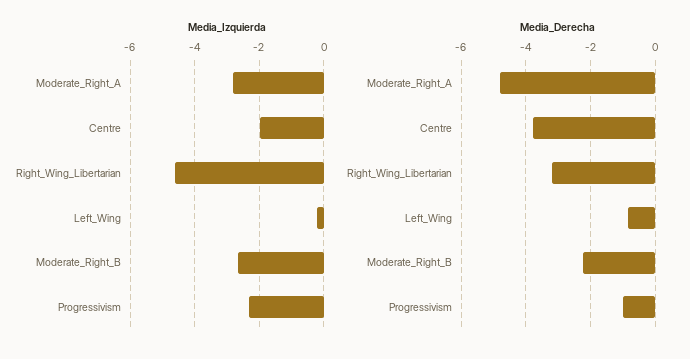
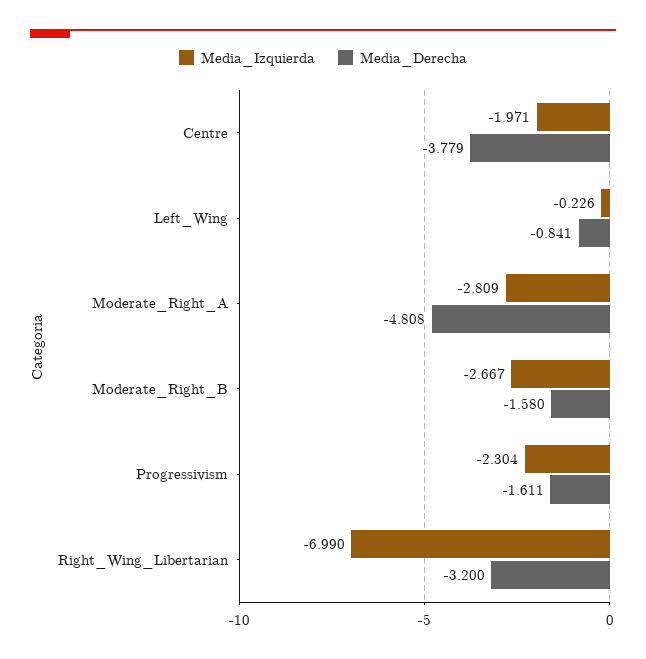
Media_Izquierda, Right_Wing_Libertarian: -4.6 -> -6.99
Media_Derecha, Moderate_Right_B: -2.2 -> -1.58
Media_Derecha, Progressivism: -1 -> -1.611

